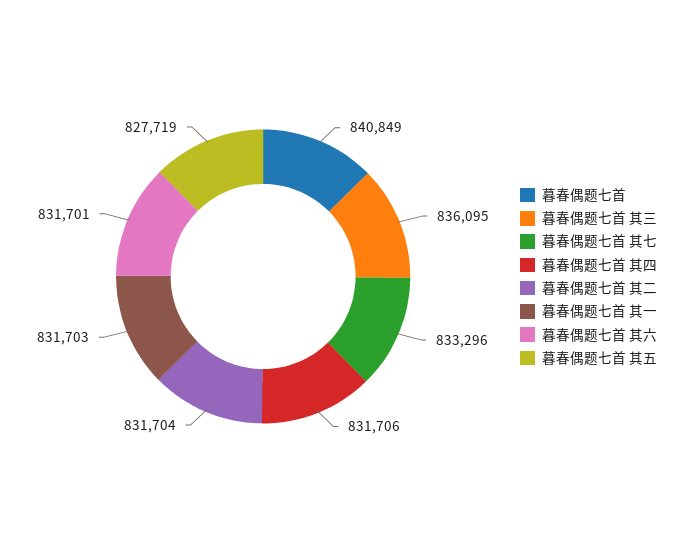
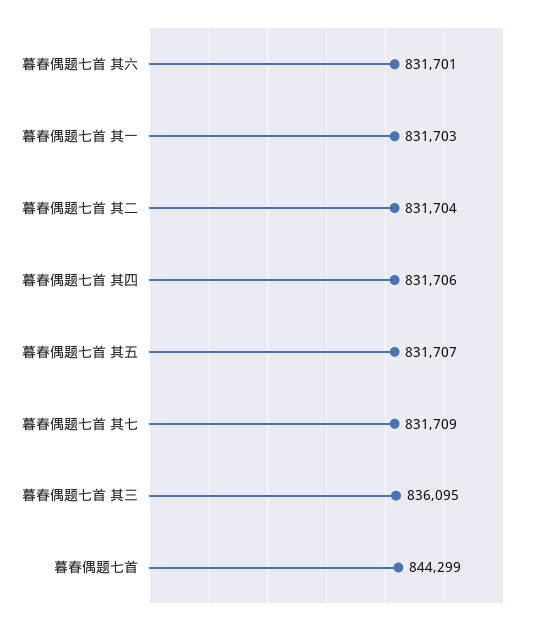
暮春偶题七首: 840849 -> 844299
暮春偶题七首 其七: 833296 -> 831709
暮春偶题七首 其五: 827719 -> 831707

